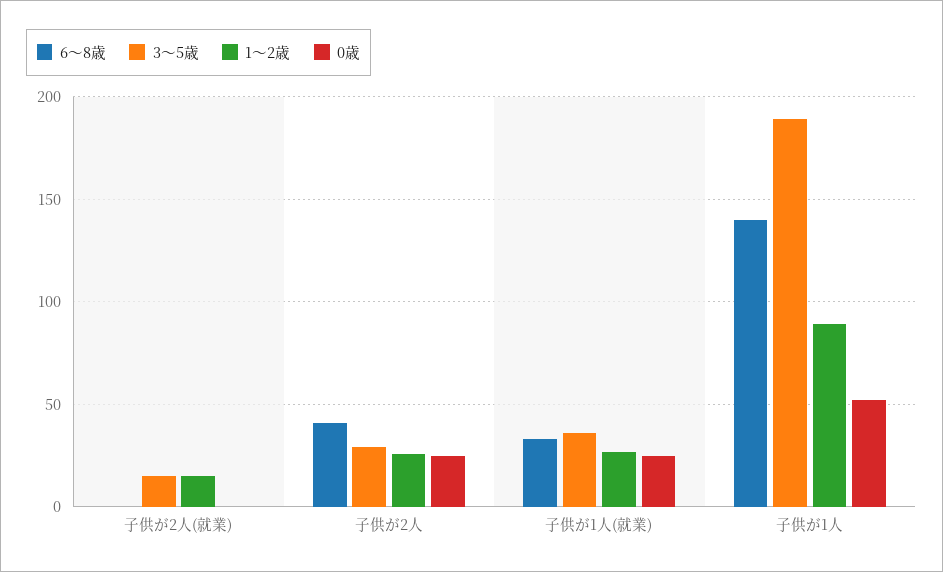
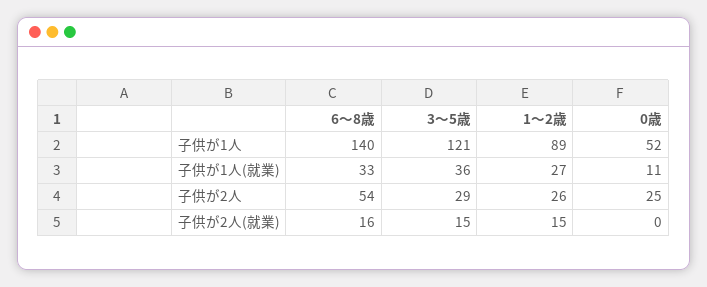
6～8歳, 子供が2人(就業): 0 -> 16
6～8歳, 子供が2人: 40 -> 54
0歳, 子供が1人(就業): 25 -> 11
3～5歳, 子供が1人: 190 -> 121

